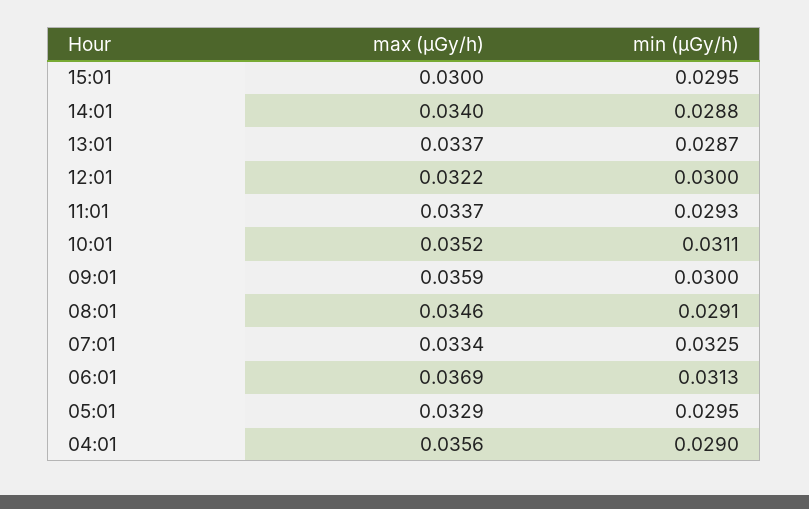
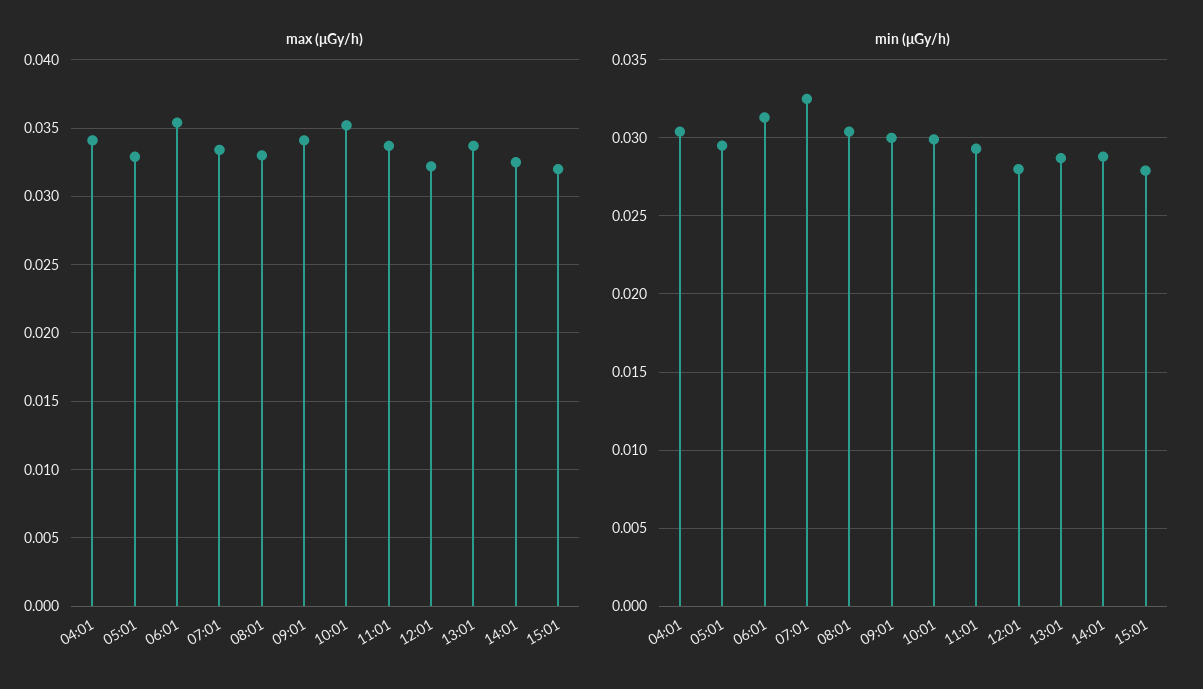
max (μGy/h), 15:01: 0.03 -> 0.032
min (μGy/h), 15:01: 0.0295 -> 0.028
max (μGy/h), 14:01: 0.034 -> 0.0325
min (μGy/h), 12:01: 0.03 -> 0.028
min (μGy/h), 10:01: 0.0311 -> 0.03
max (μGy/h), 09:01: 0.0359 -> 0.034
max (μGy/h), 08:01: 0.0346 -> 0.033
min (μGy/h), 08:01: 0.0291 -> 0.0305
max (μGy/h), 06:01: 0.0369 -> 0.0355
max (μGy/h), 04:01: 0.0356 -> 0.034
min (μGy/h), 04:01: 0.029 -> 0.0305

